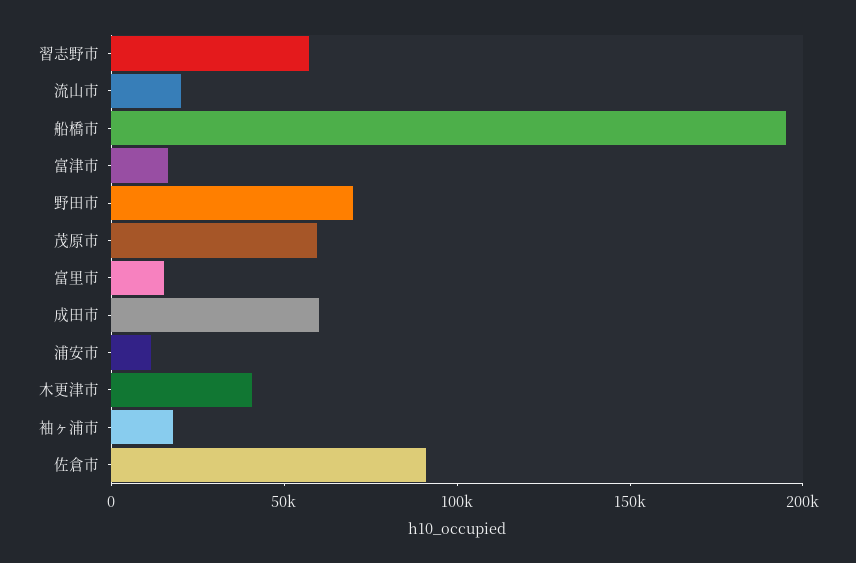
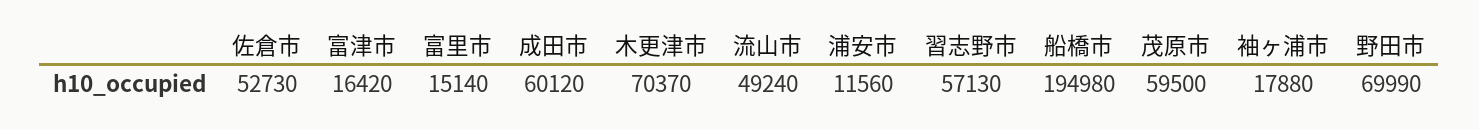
流山市: 20000 -> 49240
木更津市: 40000 -> 70370
佐倉市: 90000 -> 52730

